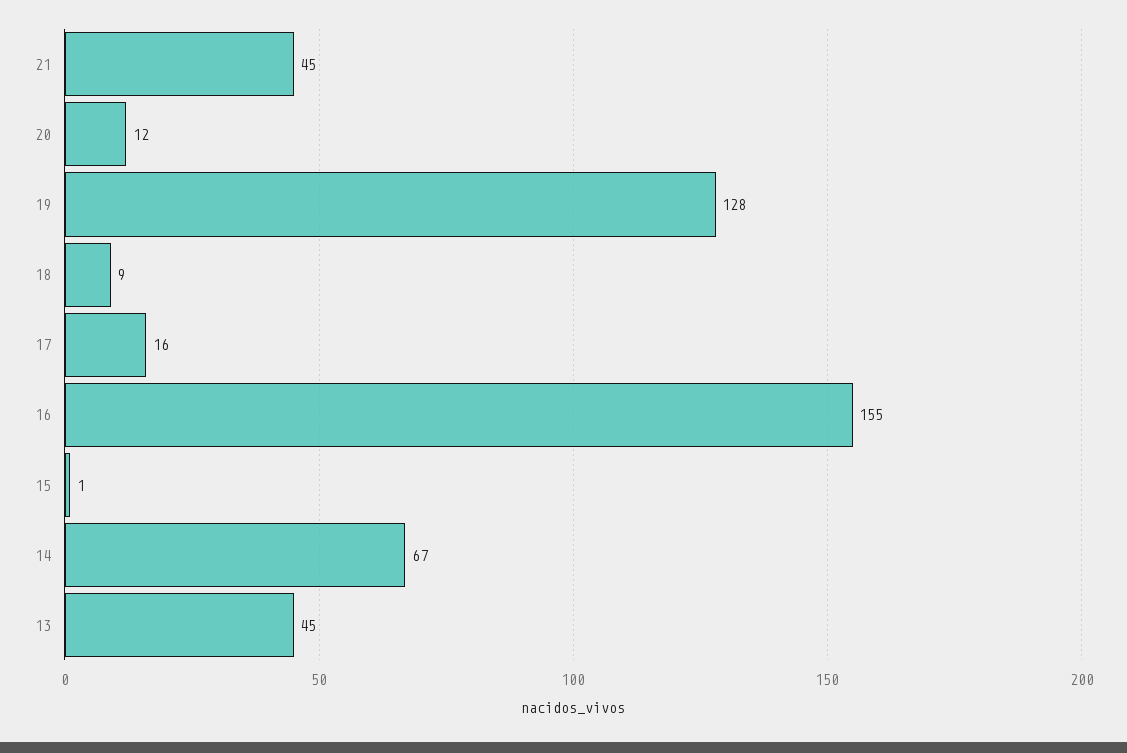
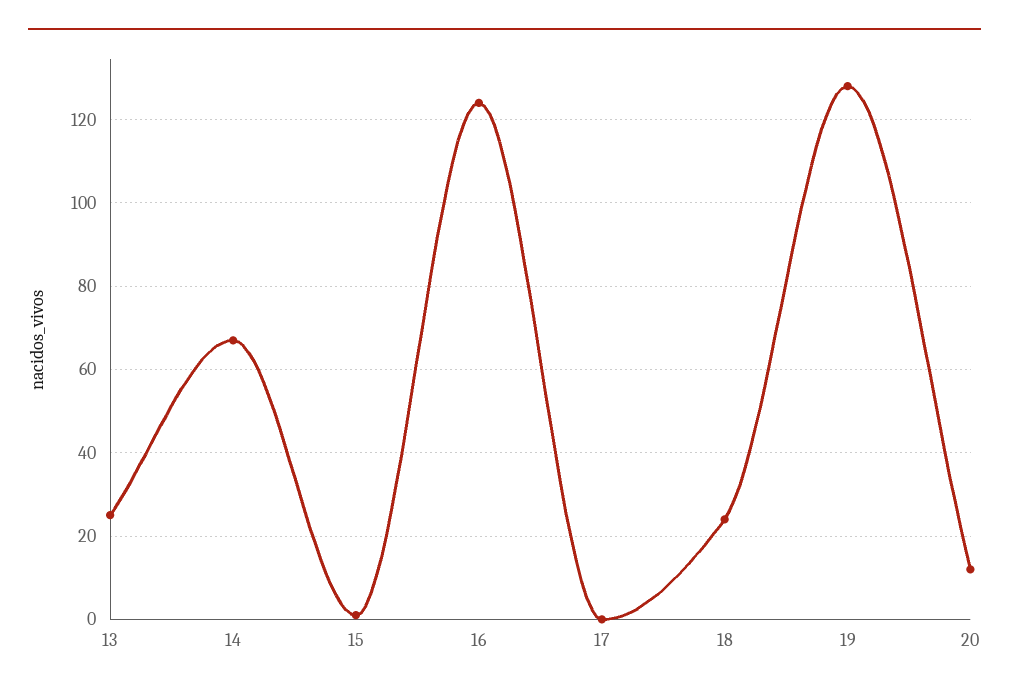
21: 45 -> none
18: 9 -> 25
17: 16 -> 0
16: 155 -> 125
13: 45 -> 25

